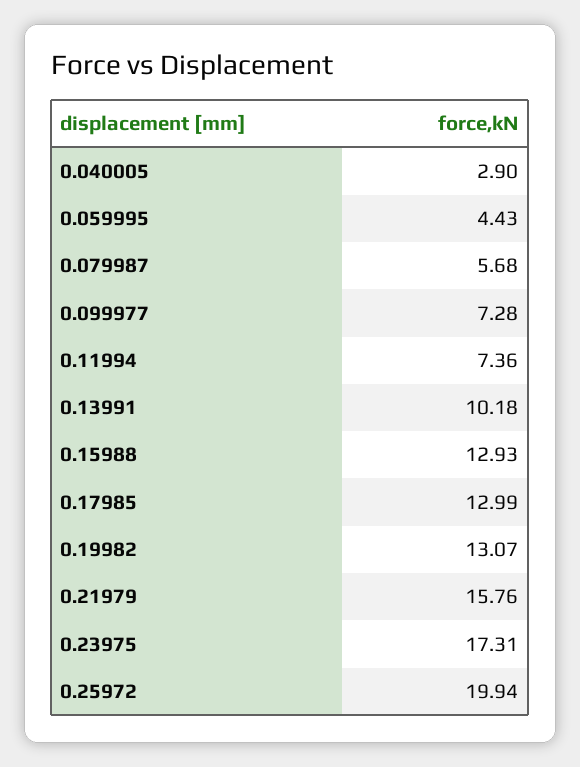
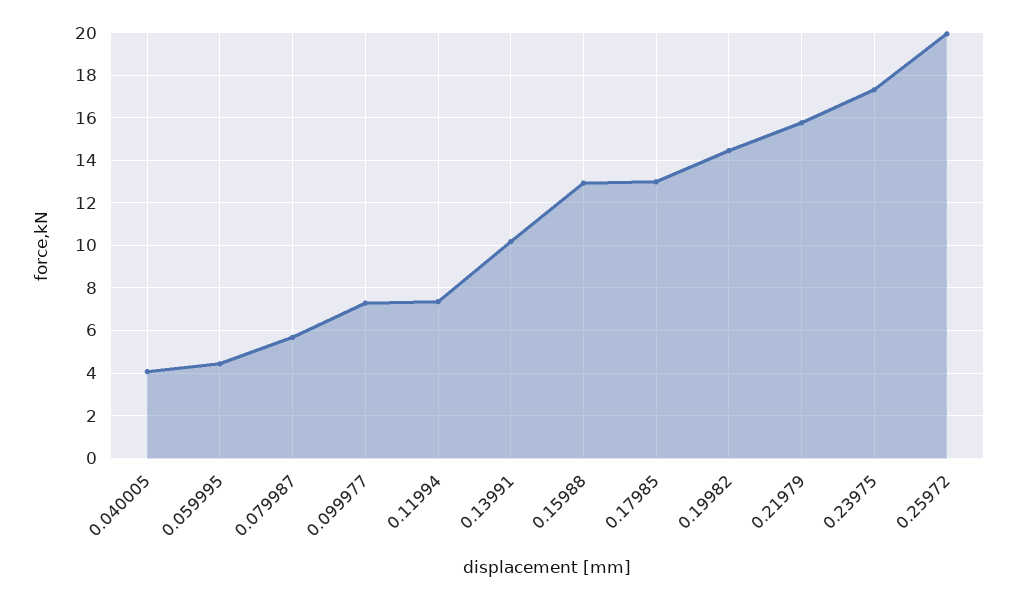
0.040005: 2.9 -> 4
0.19982: 13.07 -> 14.5

